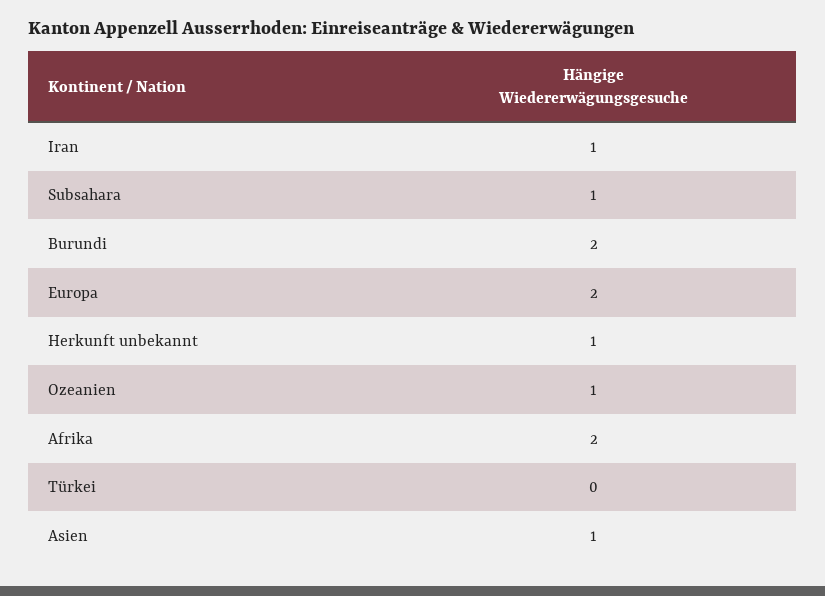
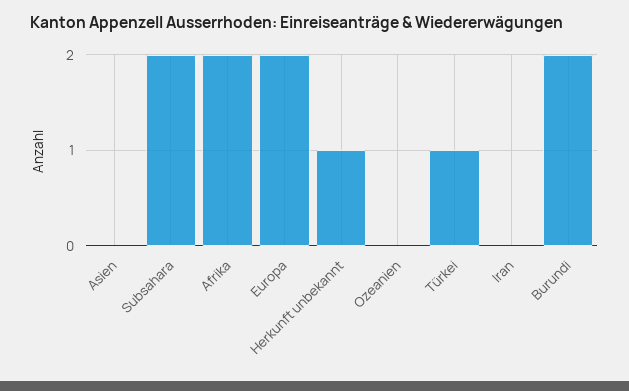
Iran: 1 -> 0
Subsahara: 1 -> 2
Ozeanien: 1 -> 0
Türkei: 0 -> 1
Asien: 1 -> 0

